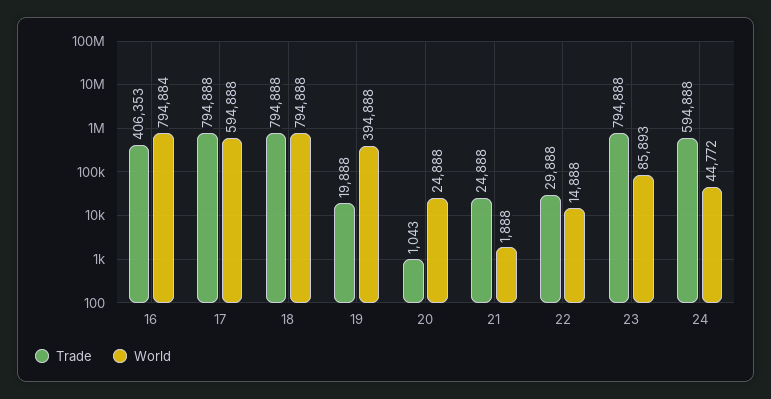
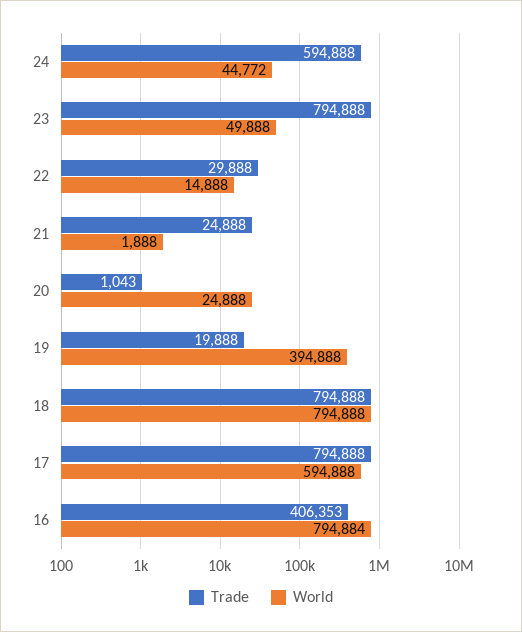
World, 23: 85893 -> 49888

